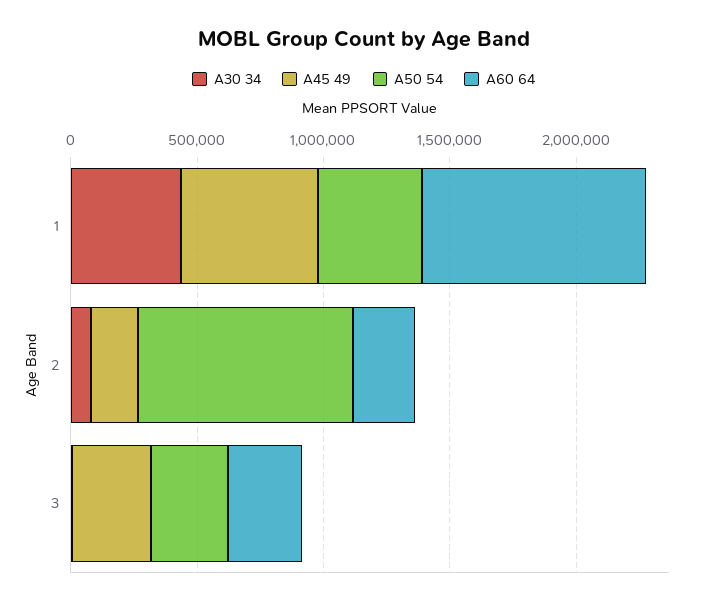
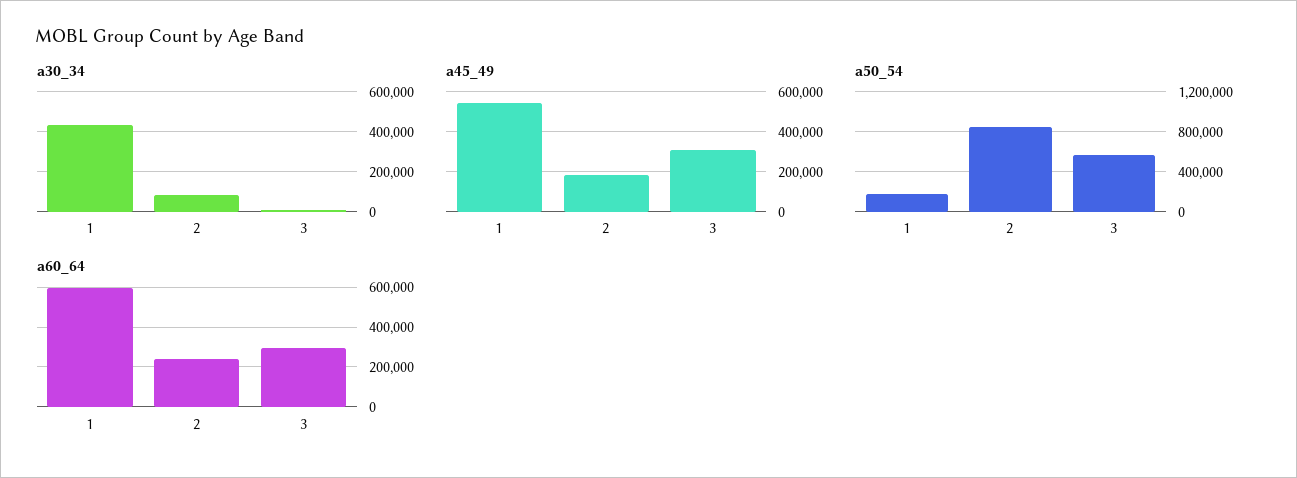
A50 54, 1: 400000 -> 200000
A60 64, 1: 900000 -> 600000
A50 54, 3: 300000 -> 600000

